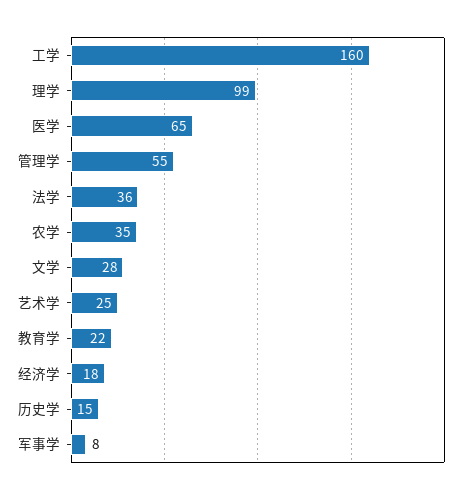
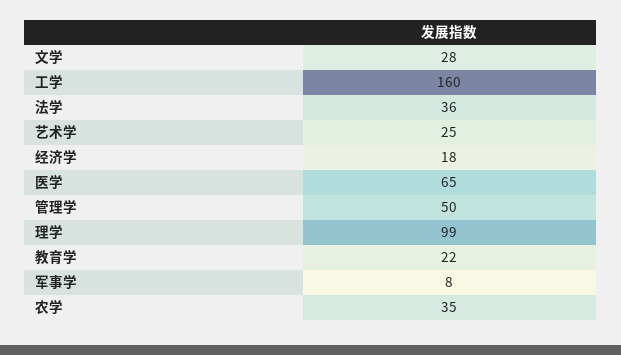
管理学: 55 -> 50
历史学: 15 -> none

